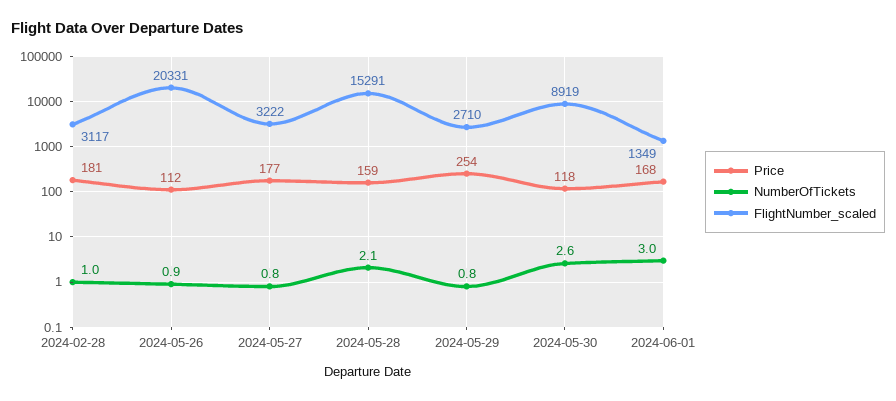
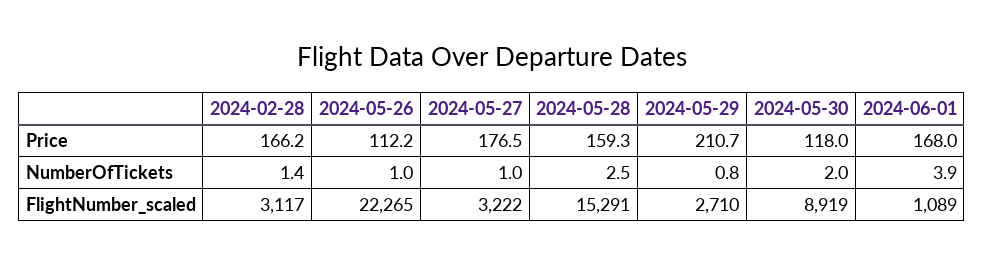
Price, 2024-02-28: 181 -> 166.2
NumberOfTickets, 2024-02-28: 1 -> 1.4
NumberOfTickets, 2024-05-26: 0.9 -> 1
FlightNumber_scaled, 2024-05-26: 20331 -> 22265
NumberOfTickets, 2024-05-27: 0.8 -> 1
NumberOfTickets, 2024-05-28: 2.1 -> 2.5
Price, 2024-05-29: 254 -> 210.7
NumberOfTickets, 2024-05-30: 2.6 -> 2
NumberOfTickets, 2024-06-01: 3 -> 3.9
FlightNumber_scaled, 2024-06-01: 1349 -> 1089

